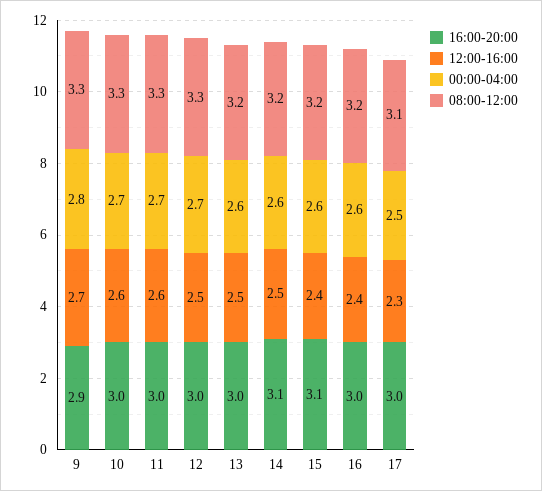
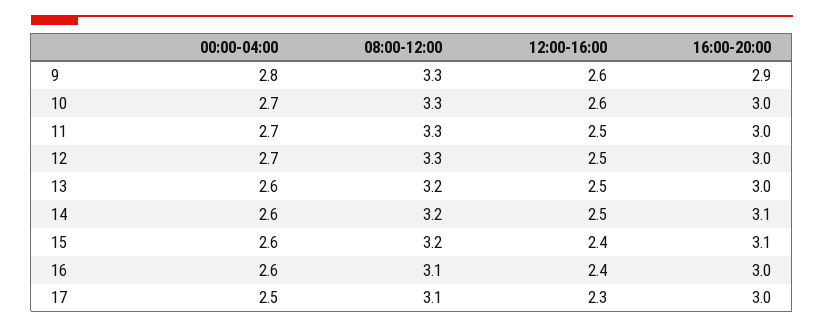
12:00-16:00, 9: 2.7 -> 2.6
12:00-16:00, 11: 2.6 -> 2.5
08:00-12:00, 16: 3.2 -> 3.1

